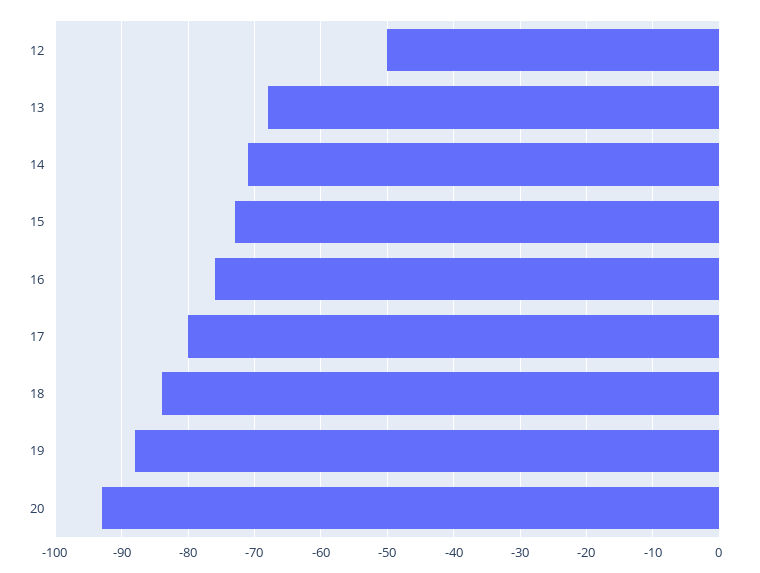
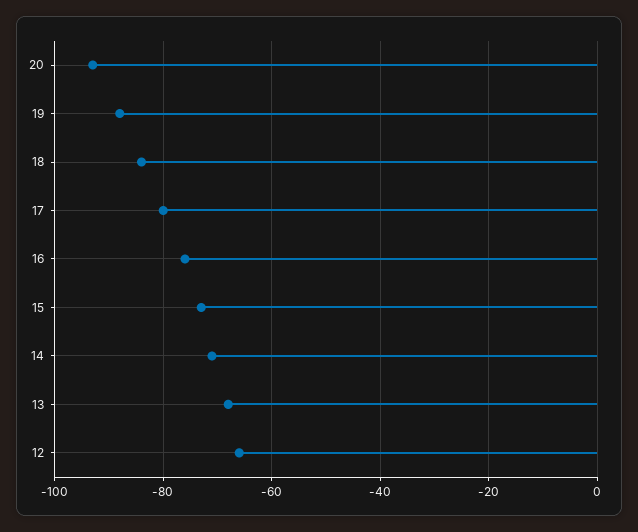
12: -50 -> -65

